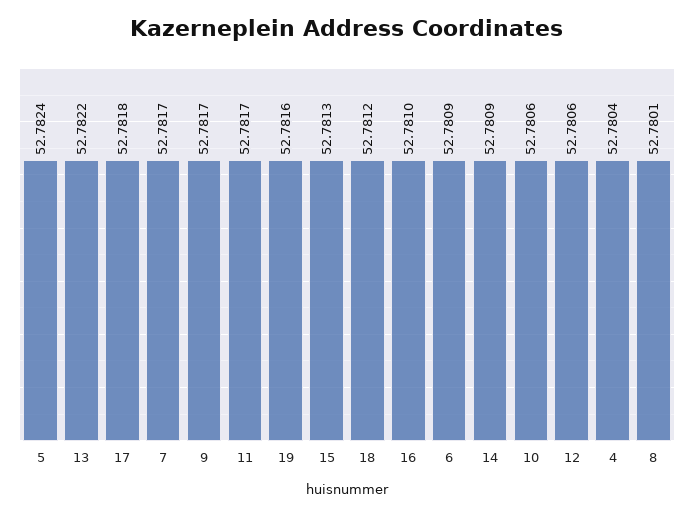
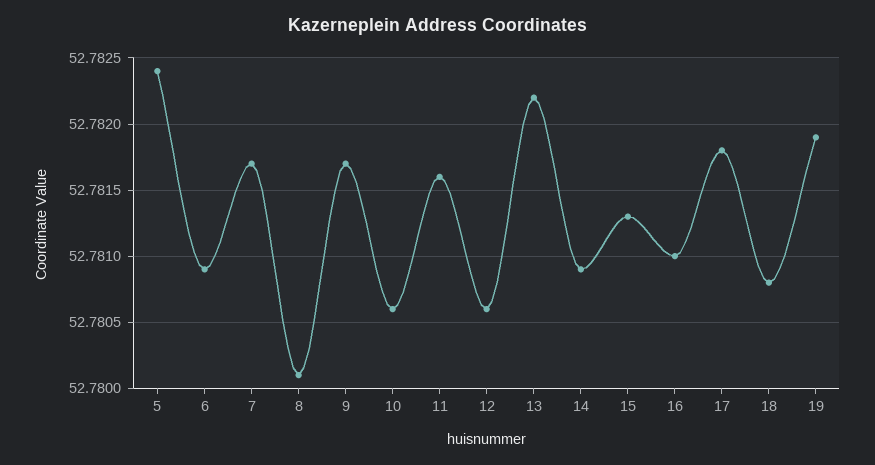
11: 52.7817 -> 52.7816
19: 52.7816 -> 52.7819
18: 52.7812 -> 52.7808
4: 52.7804 -> none

